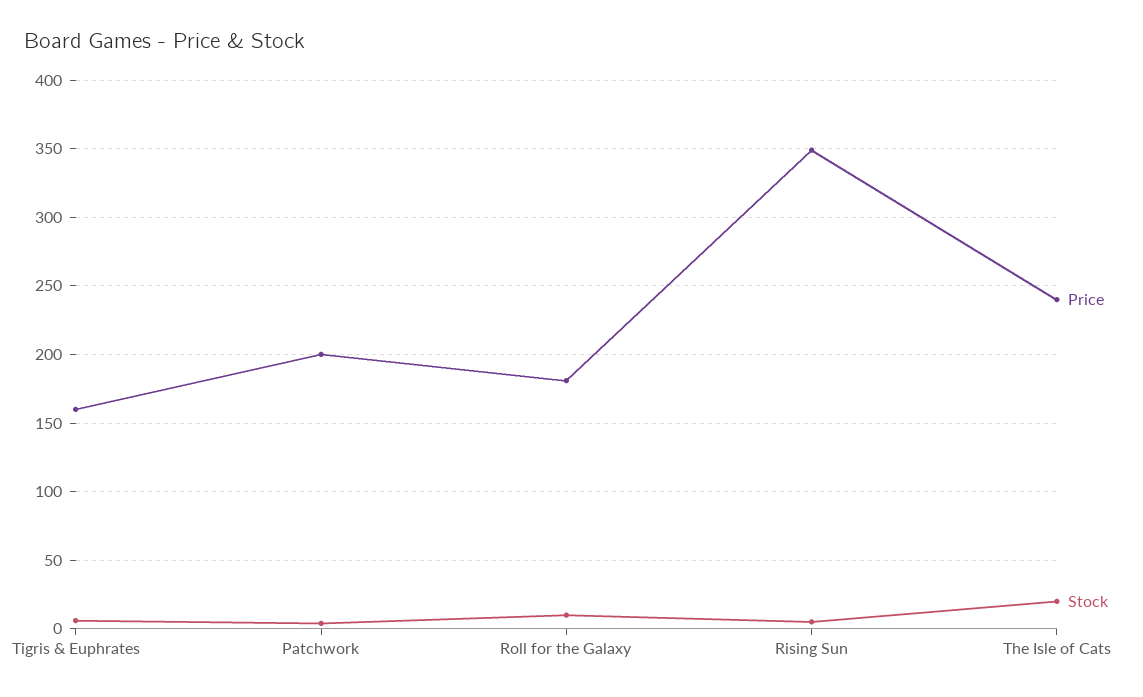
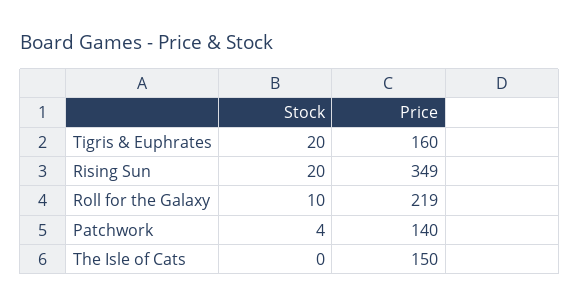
Stock, Tigris & Euphrates: 5 -> 20
Price, Patchwork: 200 -> 140
Price, Roll for the Galaxy: 180 -> 219
Stock, Rising Sun: 5 -> 20
Price, The Isle of Cats: 240 -> 150
Stock, The Isle of Cats: 20 -> 0

